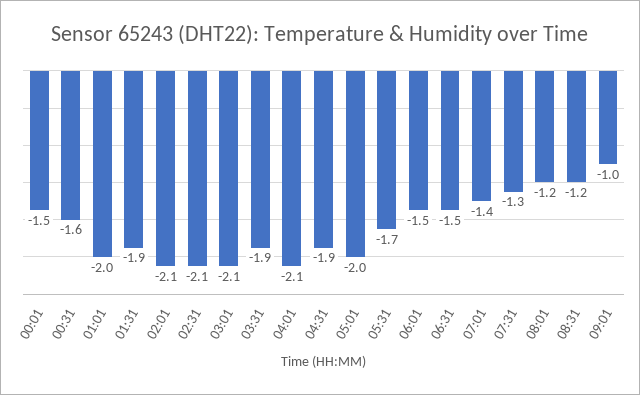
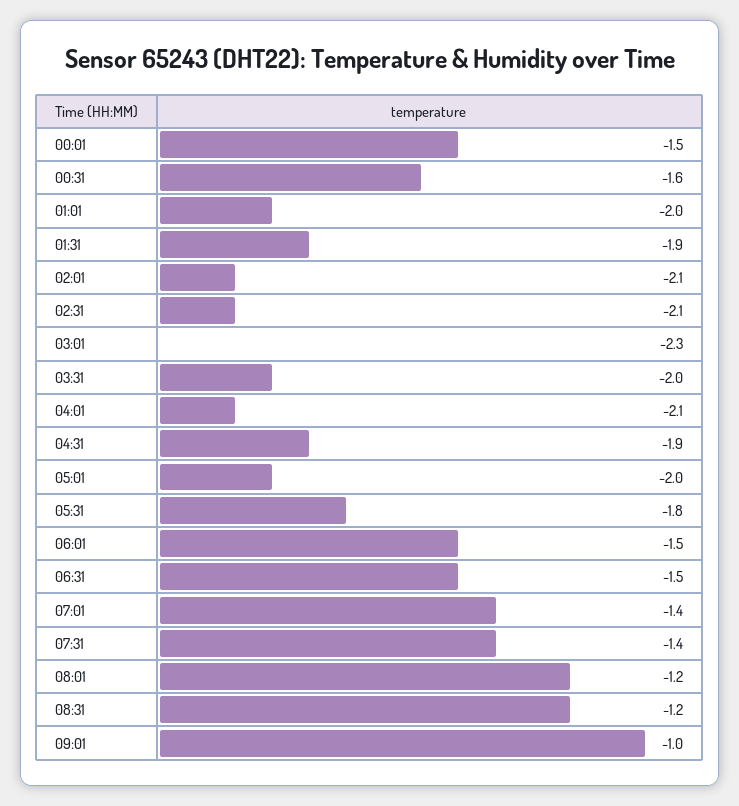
03:01: -2.1 -> -2.3
03:31: -1.9 -> -2
05:31: -1.7 -> -1.8
07:31: -1.3 -> -1.4

